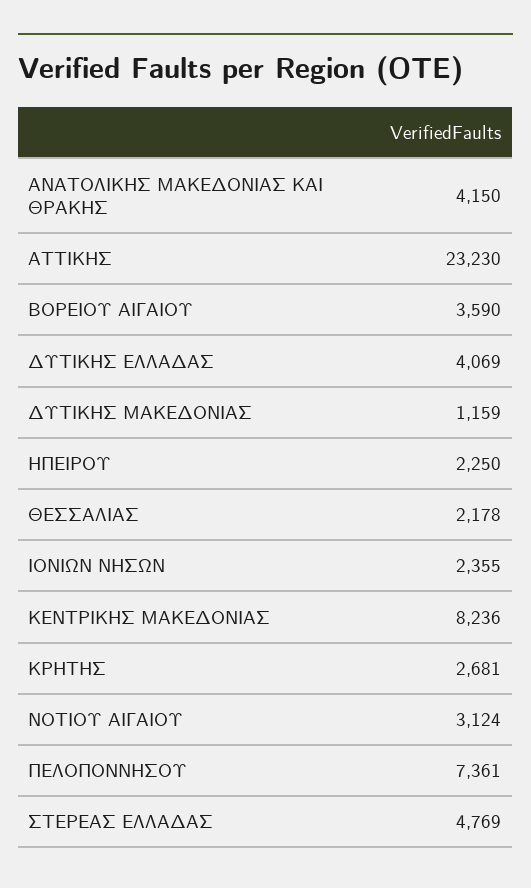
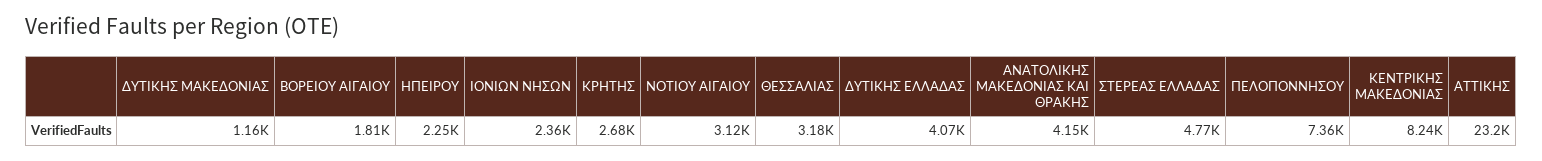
ΒΟΡΕΙΟΥ ΑΙΓΑΙΟΥ: 3590 -> 1810
ΘΕΣΣΑΛΙΑΣ: 2178 -> 3180

